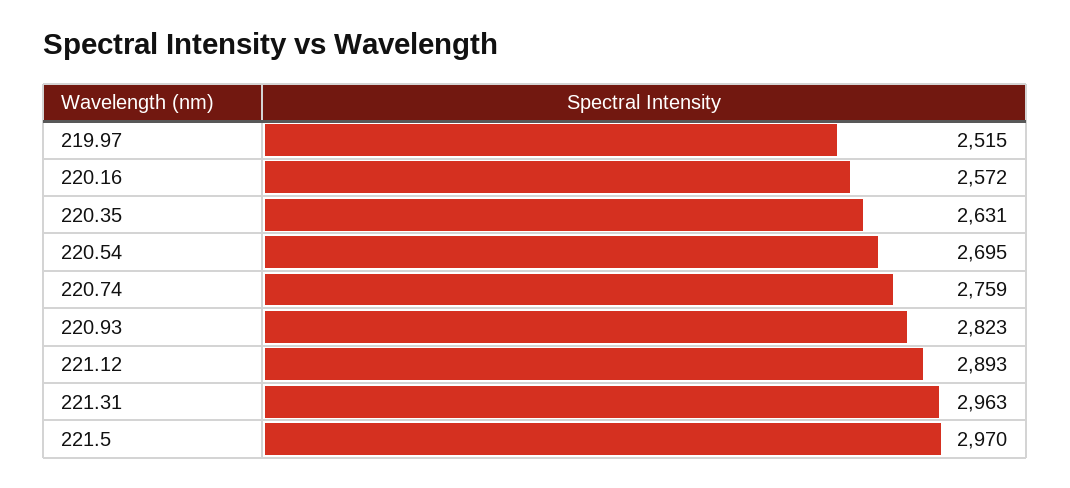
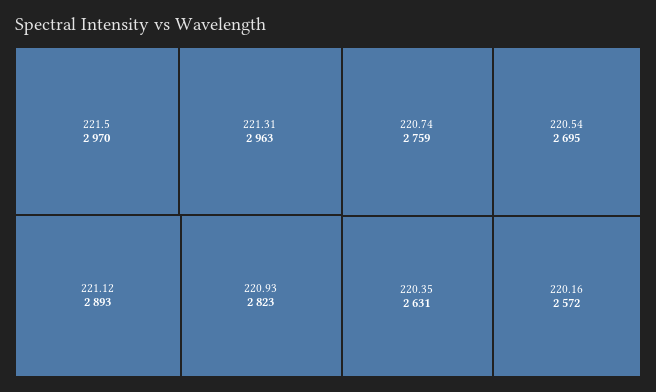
219.97: 2515 -> none

